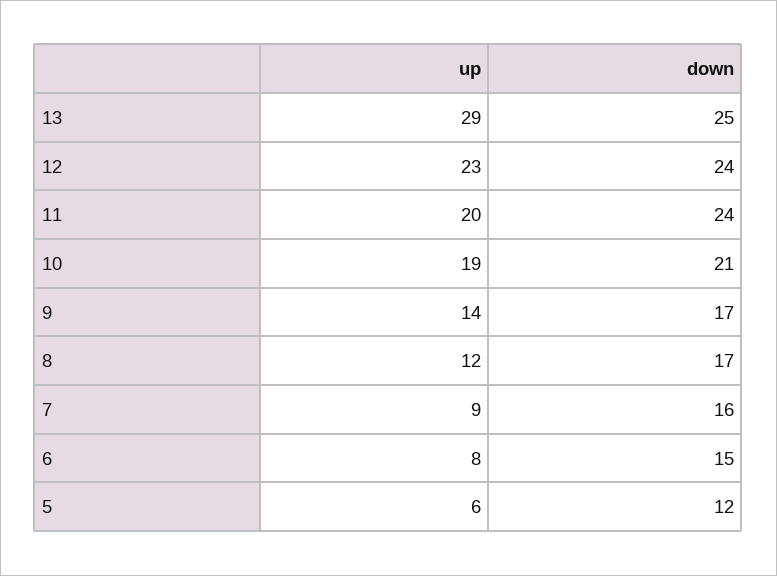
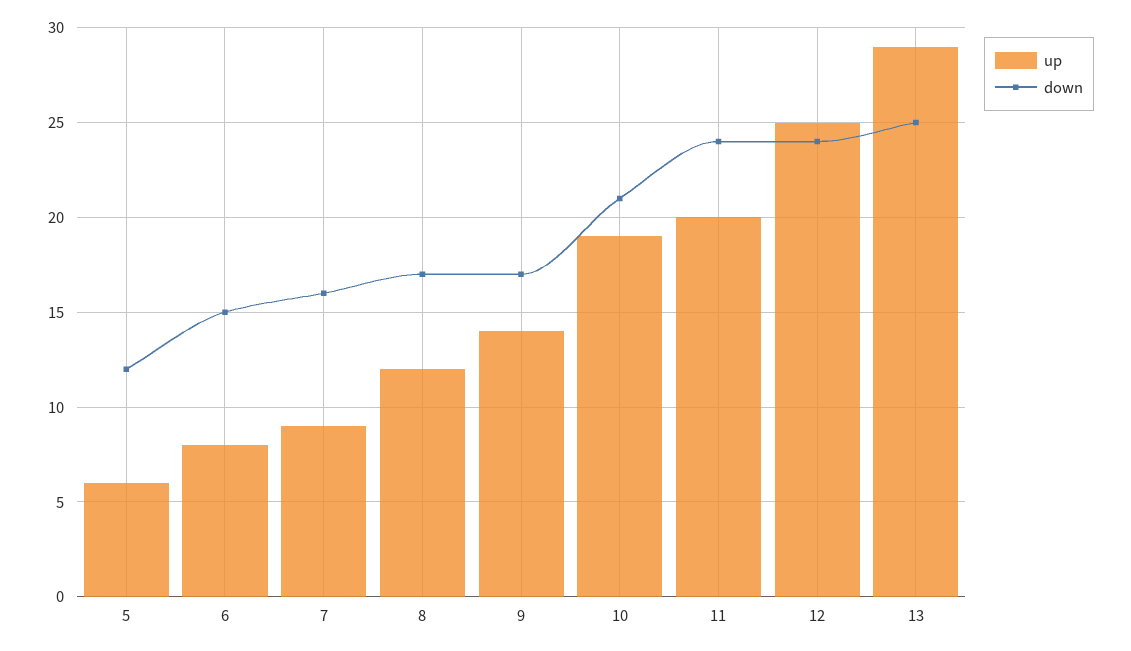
up, 12: 23 -> 25

